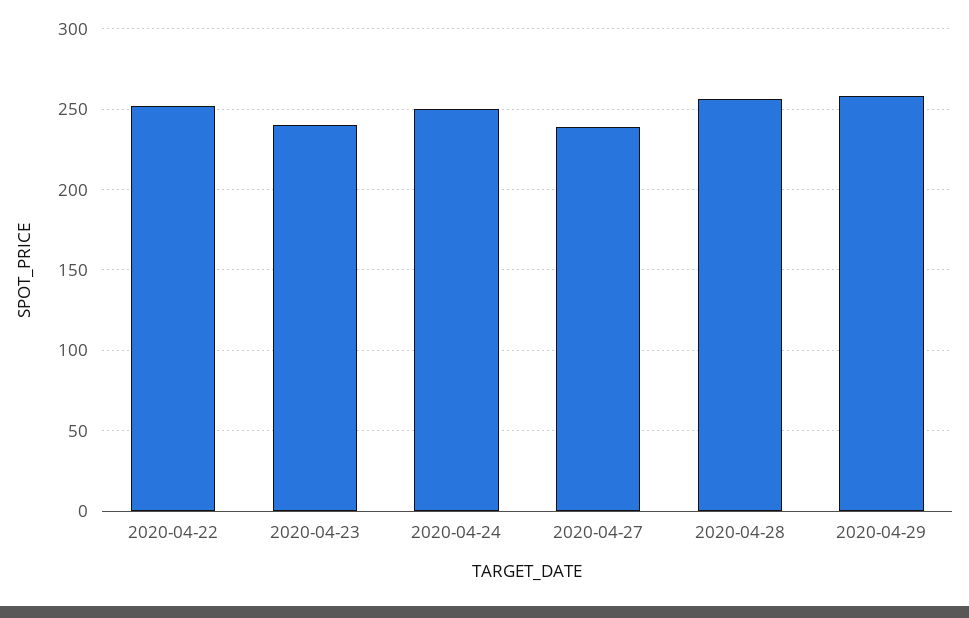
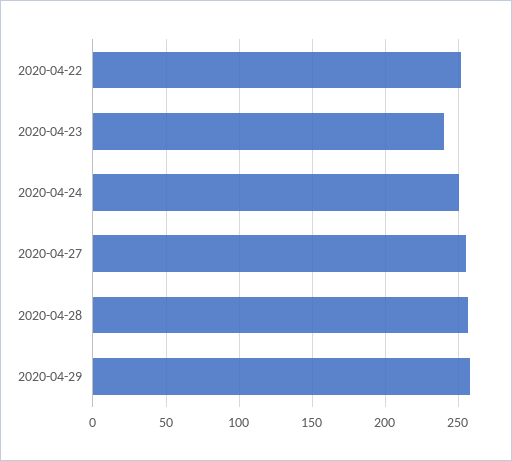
2020-04-27: 240 -> 255

